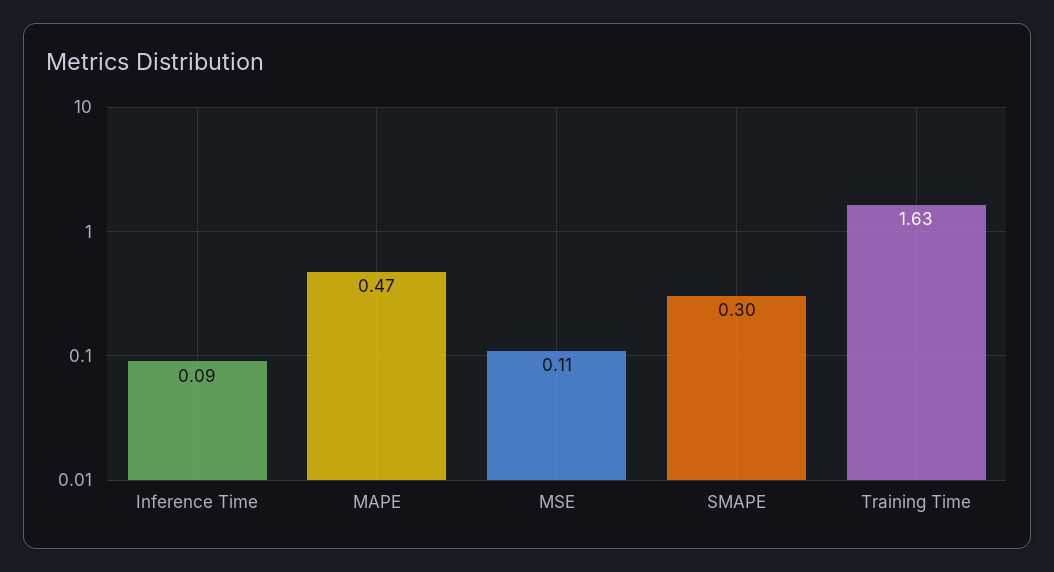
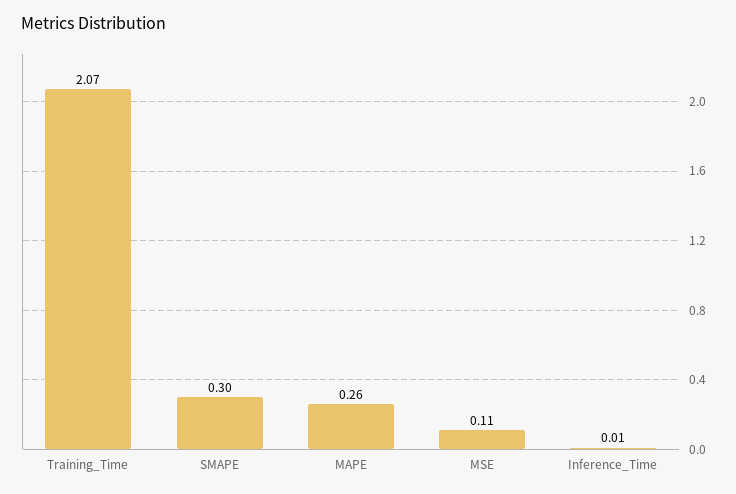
Inference Time: 0.09 -> 0.01
MAPE: 0.47 -> 0.26
Training Time: 1.63 -> 2.07

